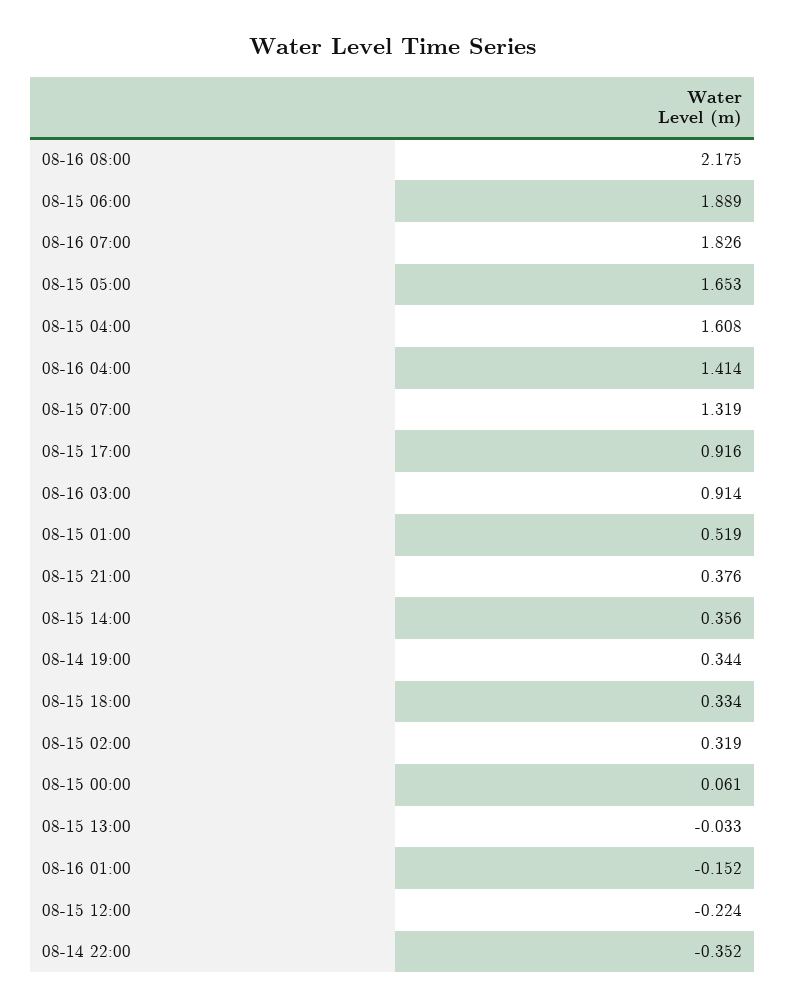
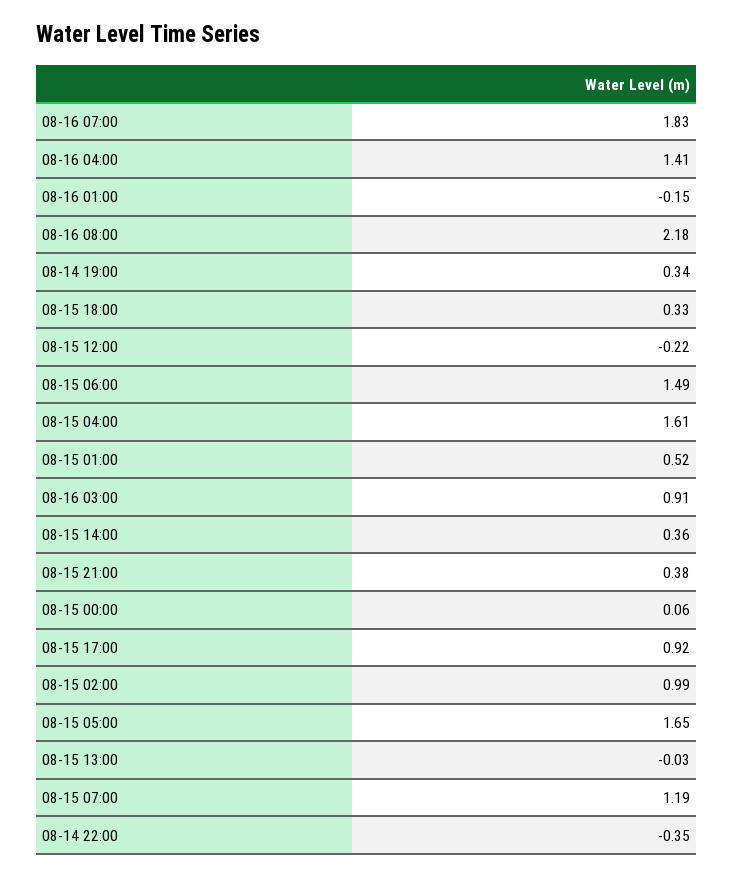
08-15 06:00: 1.889 -> 1.49
08-15 07:00: 1.319 -> 1.19
08-15 02:00: 0.319 -> 0.99

